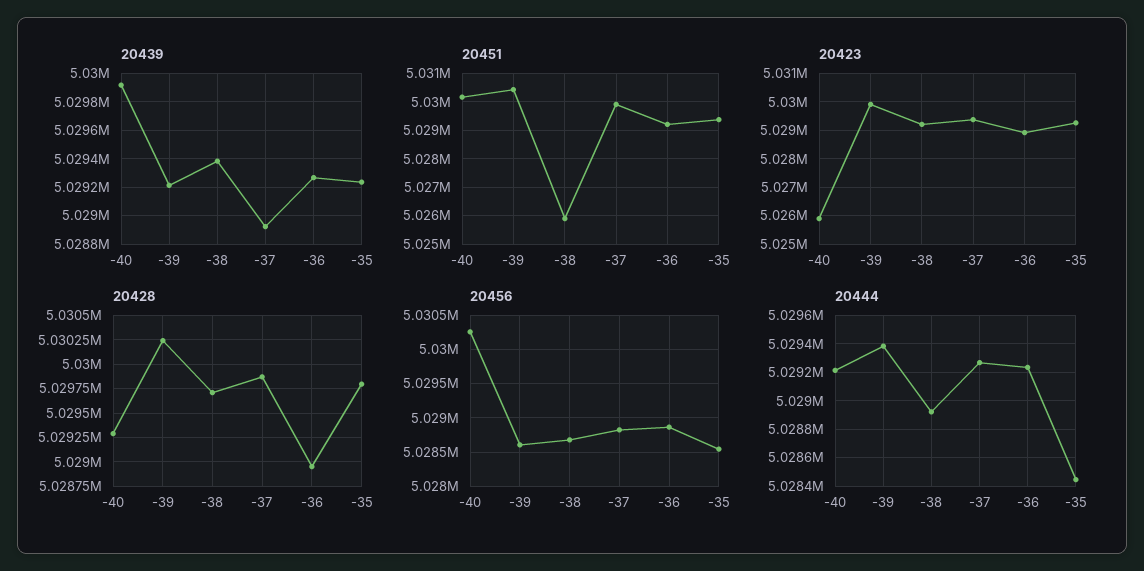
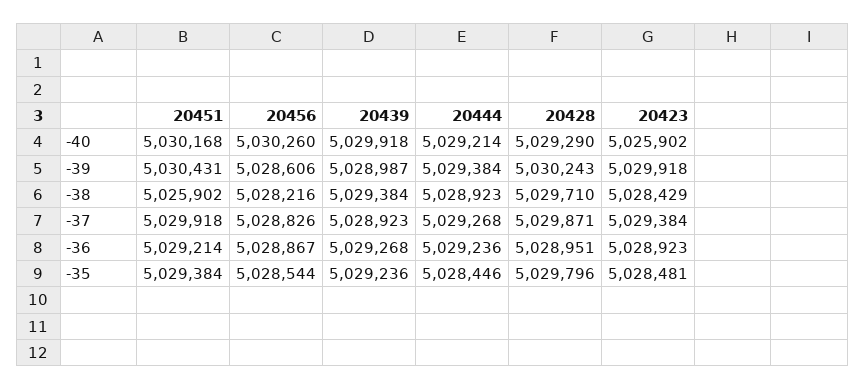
20439, -39: 5029200 -> 5028987
20423, -38: 5029250 -> 5028429
20423, -35: 5029250 -> 5028481
20456, -38: 5028700 -> 5028216

